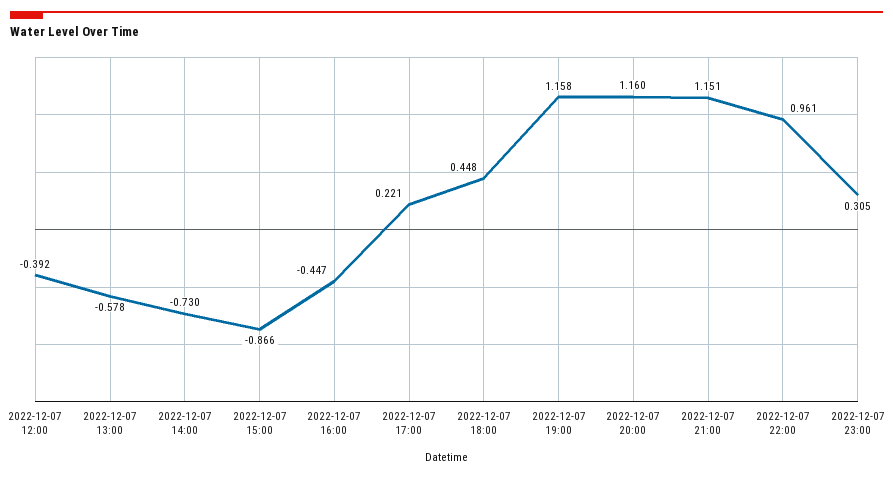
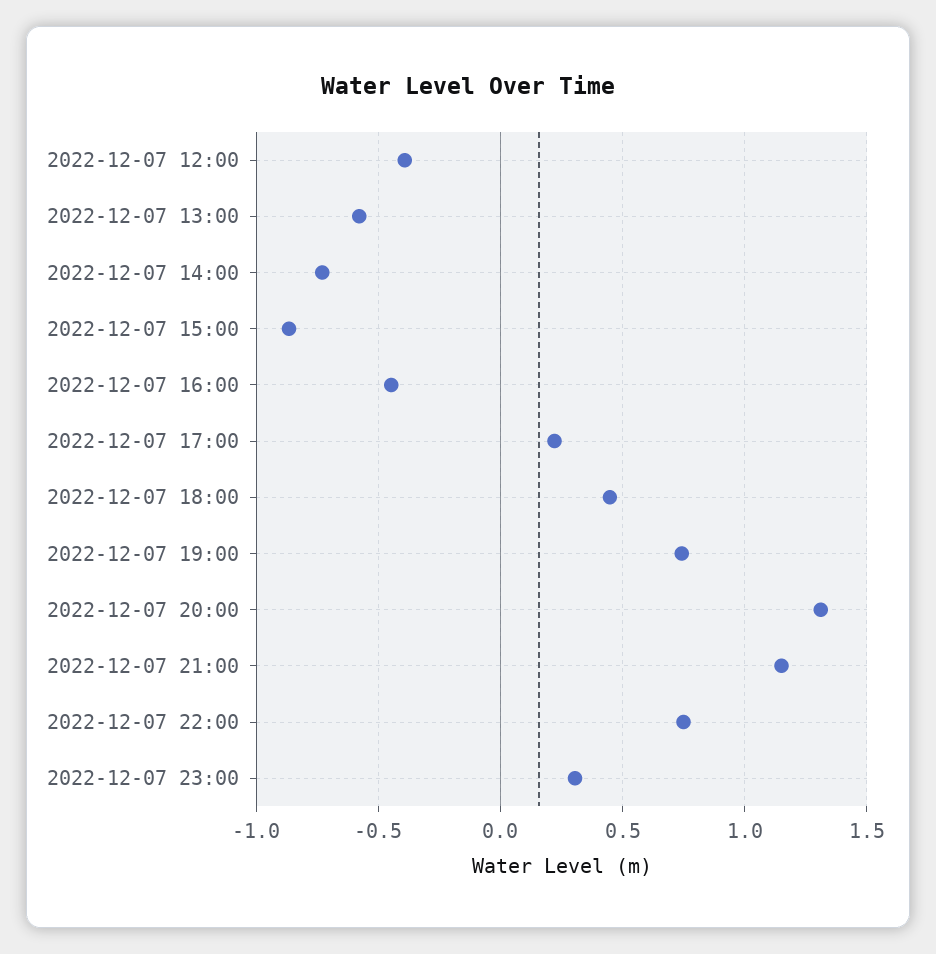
2022-12-07 19:00: 1.158 -> 0.75
2022-12-07 20:00: 1.16 -> 1.3
2022-12-07 22:00: 0.961 -> 0.75

